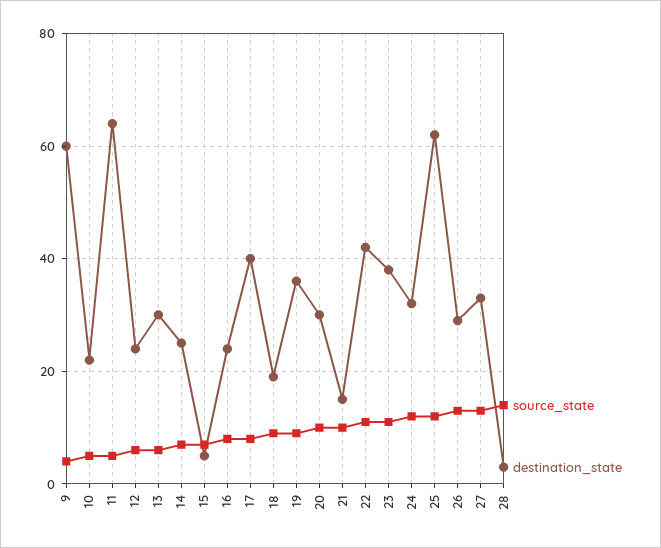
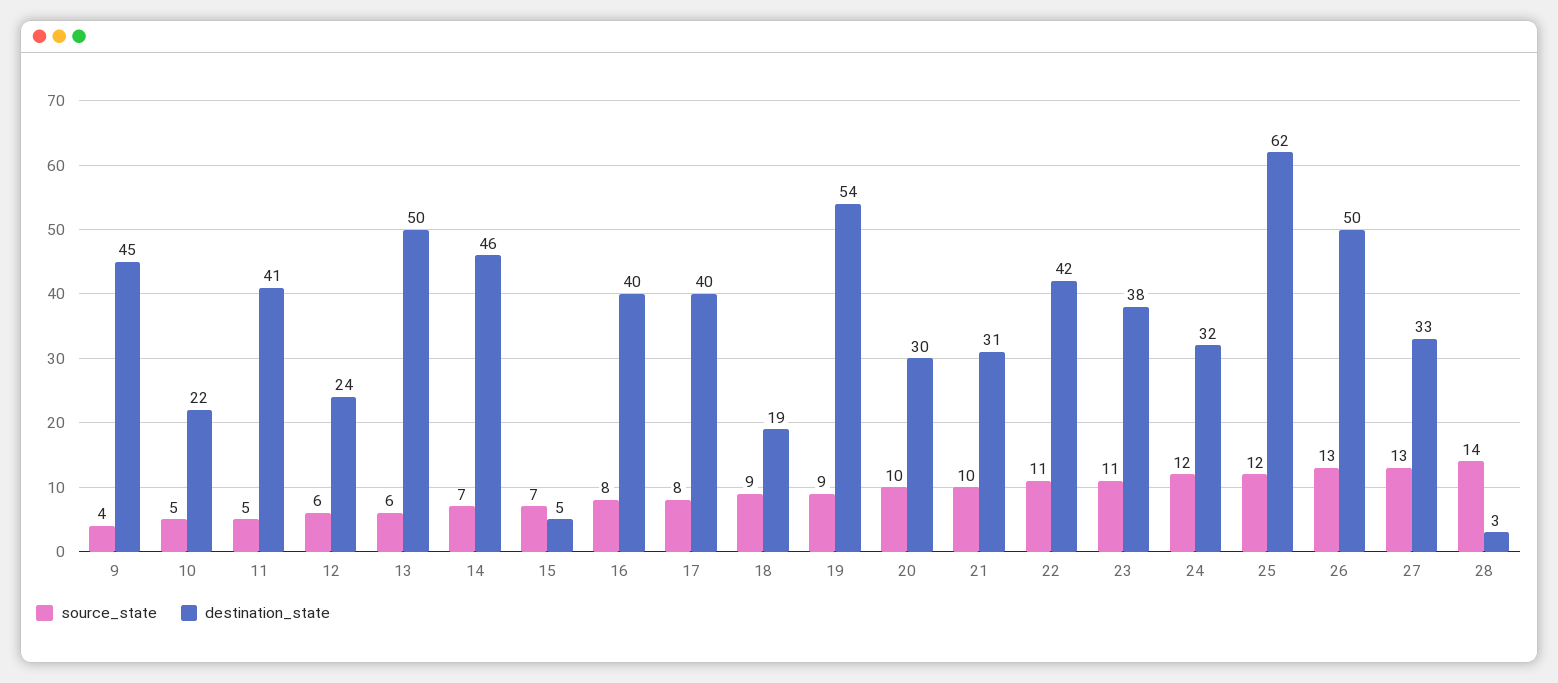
destination_state, 9: 60 -> 45
destination_state, 11: 65 -> 41
destination_state, 13: 30 -> 50
destination_state, 14: 25 -> 46
destination_state, 16: 25 -> 40
destination_state, 19: 35 -> 54
destination_state, 21: 15 -> 31
destination_state, 26: 30 -> 50

